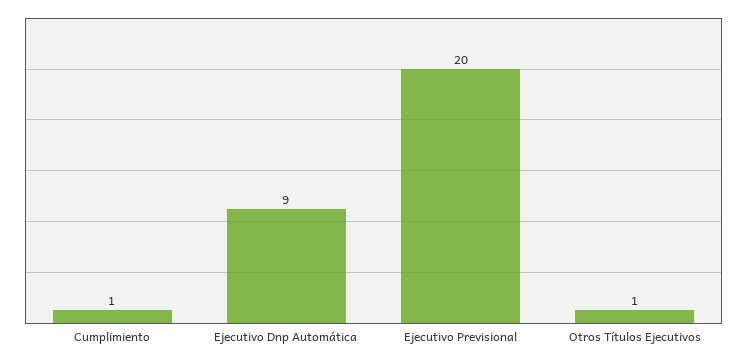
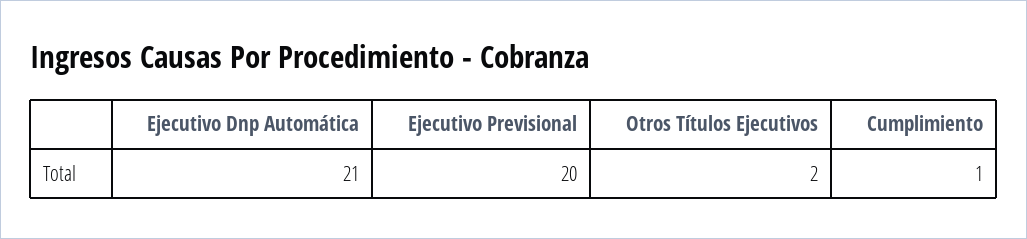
Ejecutivo Dnp Automática: 9 -> 21
Otros Títulos Ejecutivos: 1 -> 2

